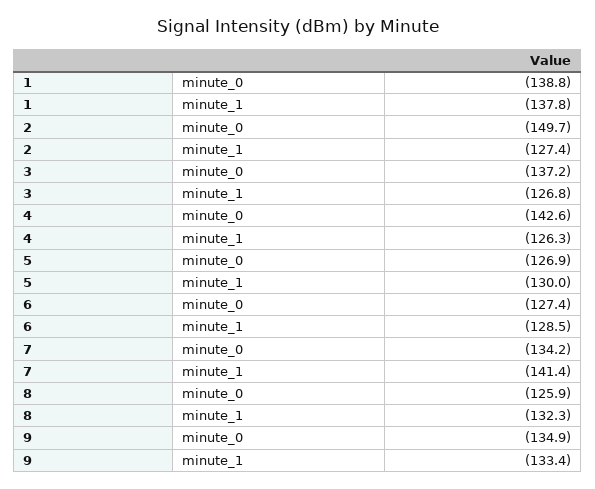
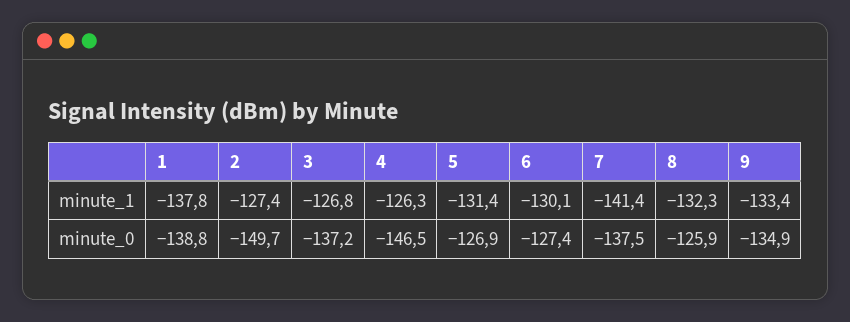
4, minute_0: -142.6 -> -146.5
5, minute_1: -130 -> -131.4
6, minute_1: -128.5 -> -130.1
7, minute_0: -134.2 -> -137.5

